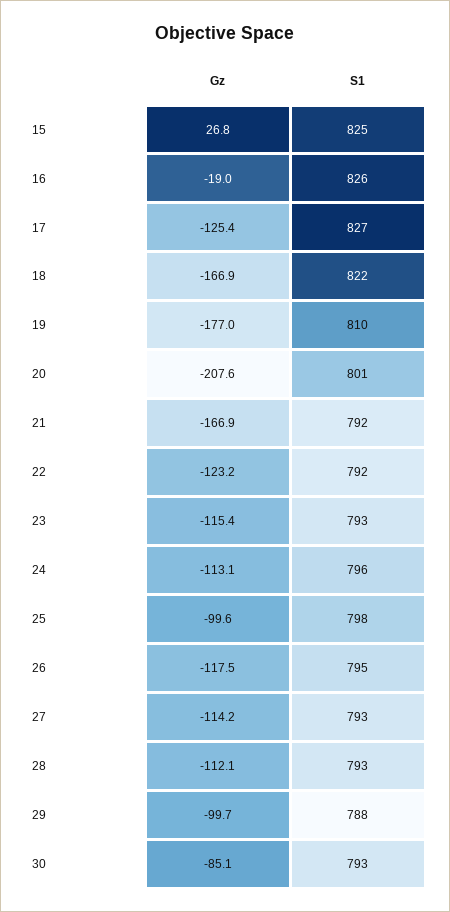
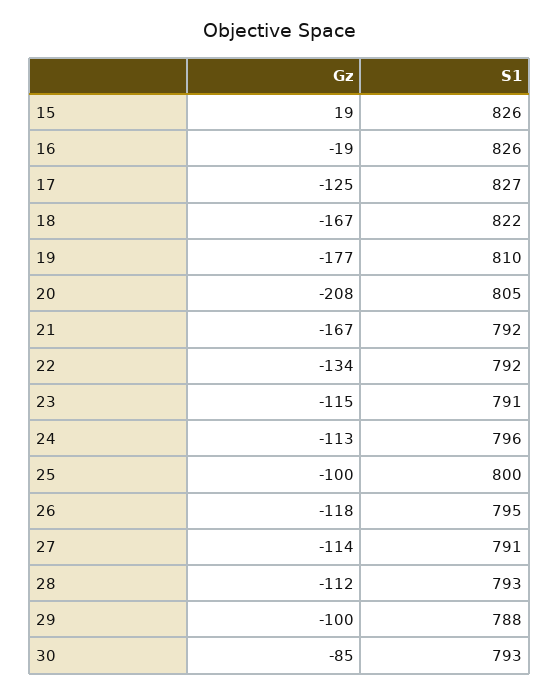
Gz, 15: 26.8 -> 19
S1, 15: 825 -> 826
S1, 20: 801 -> 805
Gz, 22: -123.2 -> -134
S1, 23: 793 -> 791
S1, 25: 798 -> 800
S1, 27: 793 -> 791

